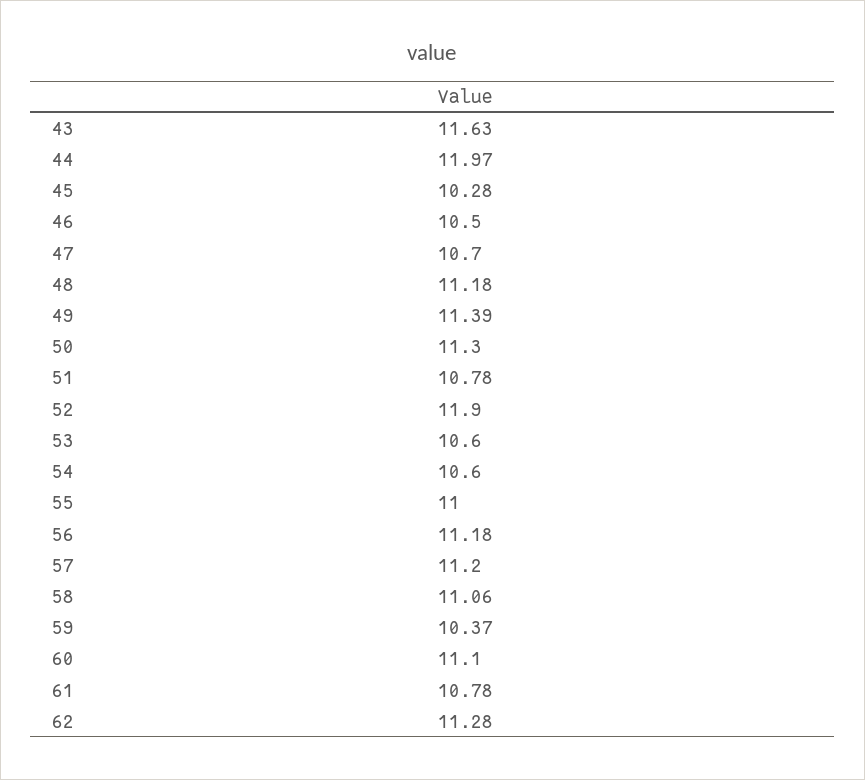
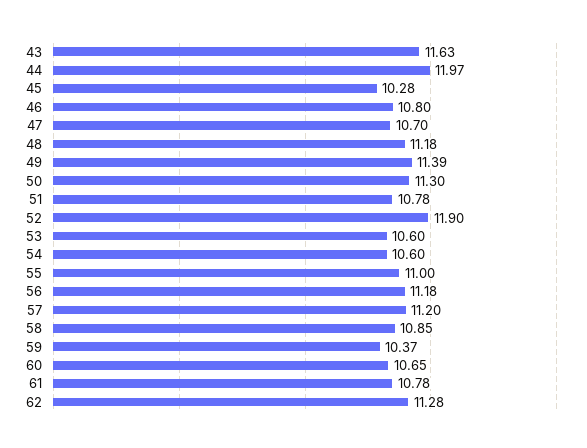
46: 10.5 -> 10.8
58: 11.06 -> 10.85
60: 11.1 -> 10.65

